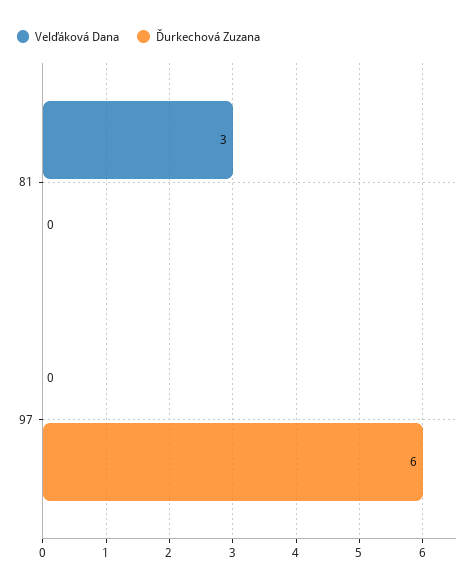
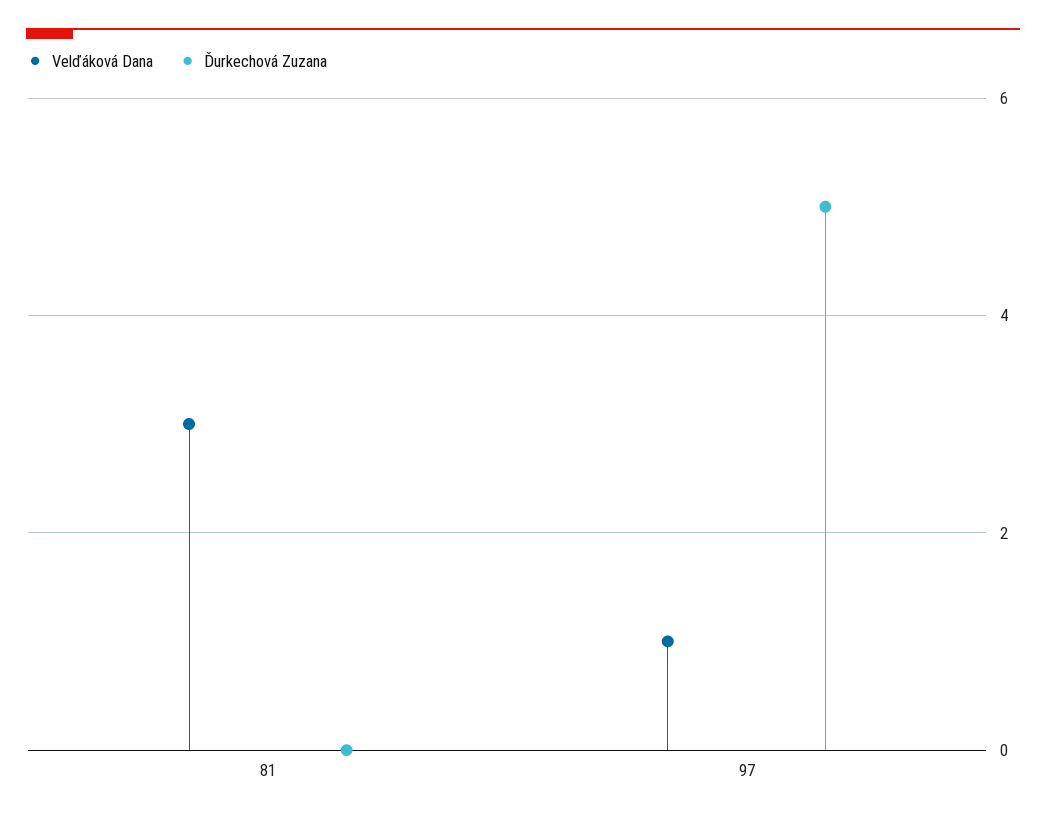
Velďáková Dana, 97: 0 -> 1
Ďurkechová Zuzana, 97: 6 -> 5

